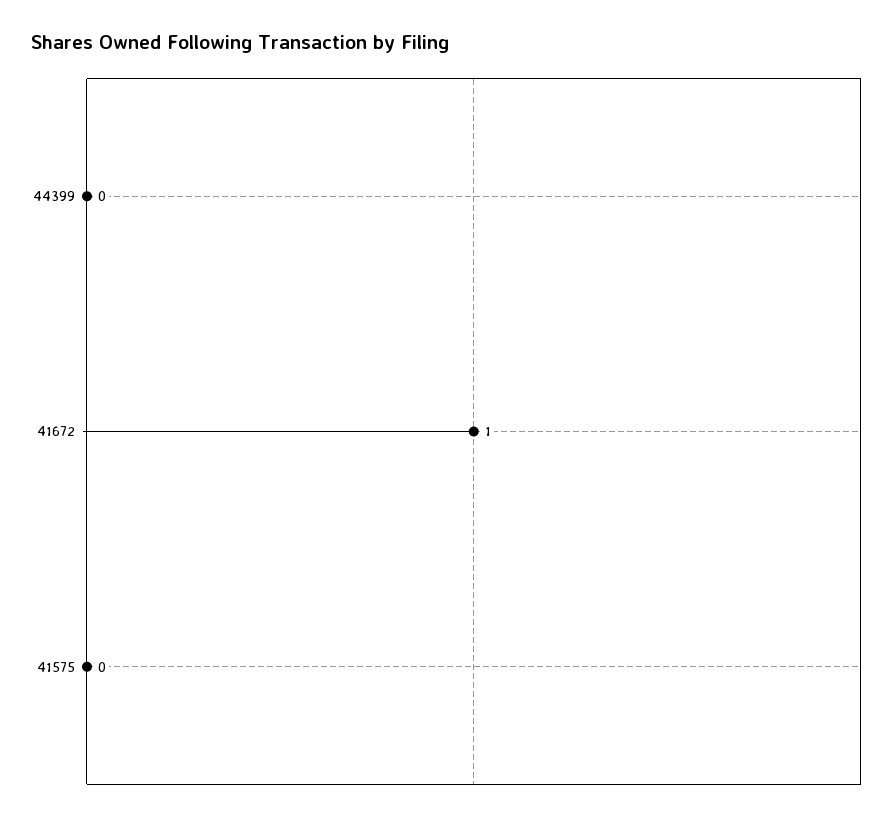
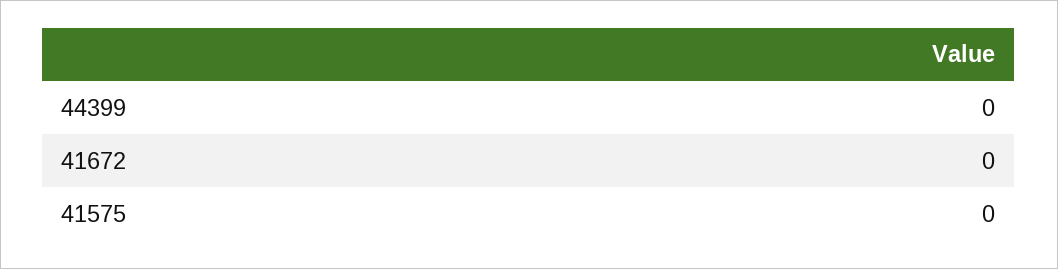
41672: 1 -> 0

